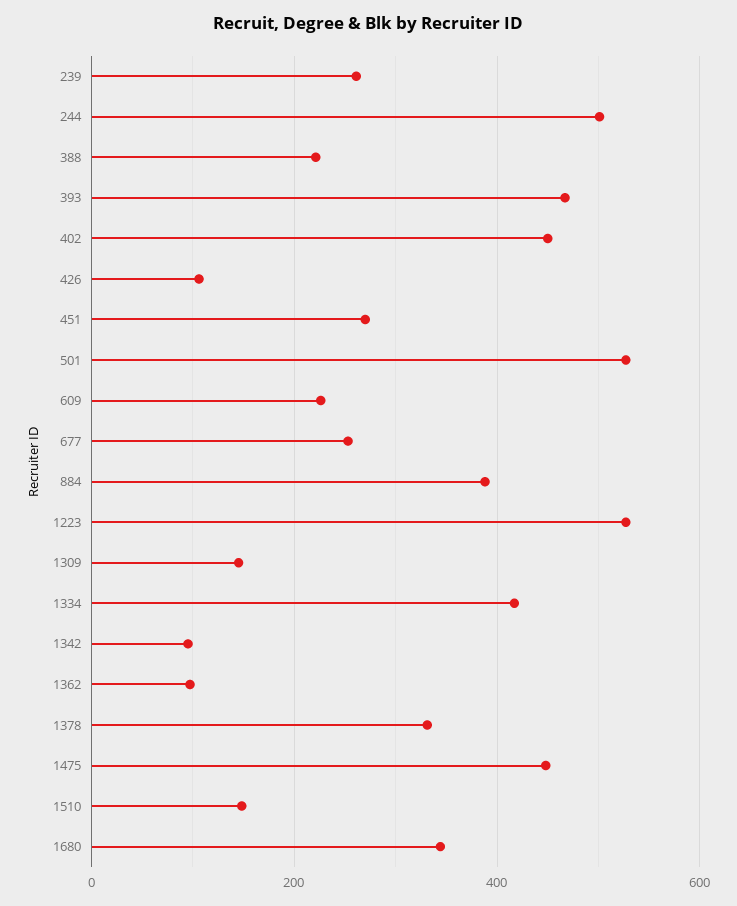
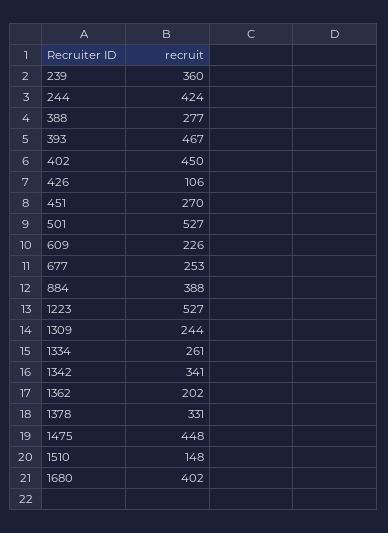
239: 260 -> 360
244: 500 -> 424
388: 220 -> 277
1309: 140 -> 244
1334: 420 -> 261
1342: 100 -> 341
1362: 100 -> 202
1680: 340 -> 402

